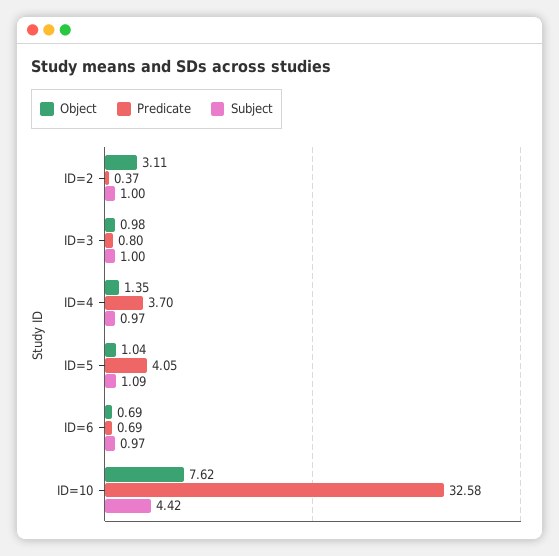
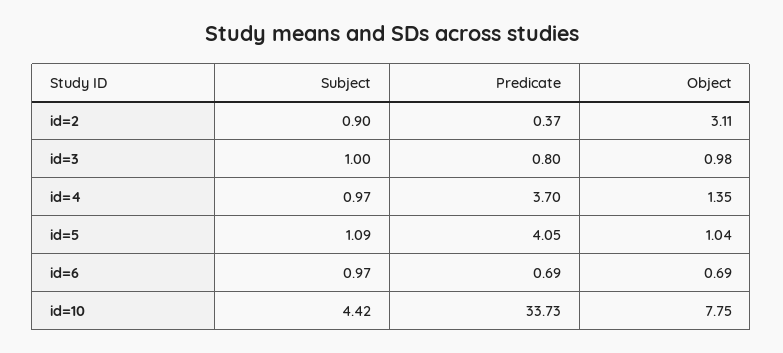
Subject, ID=2: 1 -> 0.9
Object, ID=10: 7.62 -> 7.75
Predicate, ID=10: 32.58 -> 33.73

